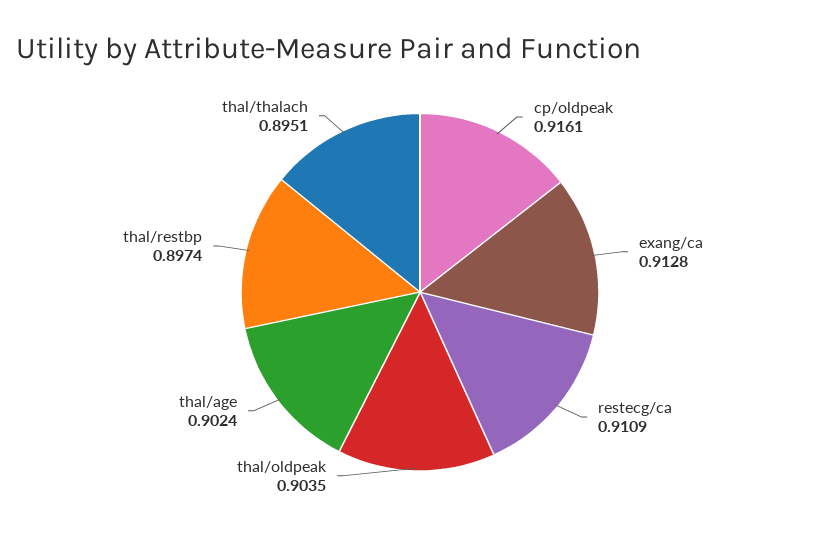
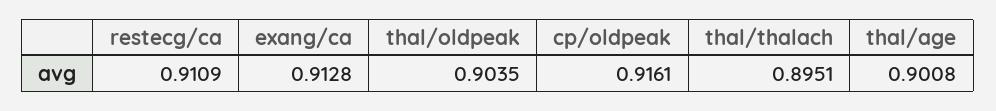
thal/age: 0.9024 -> 0.9008
thal/restbp: 0.8974 -> none

